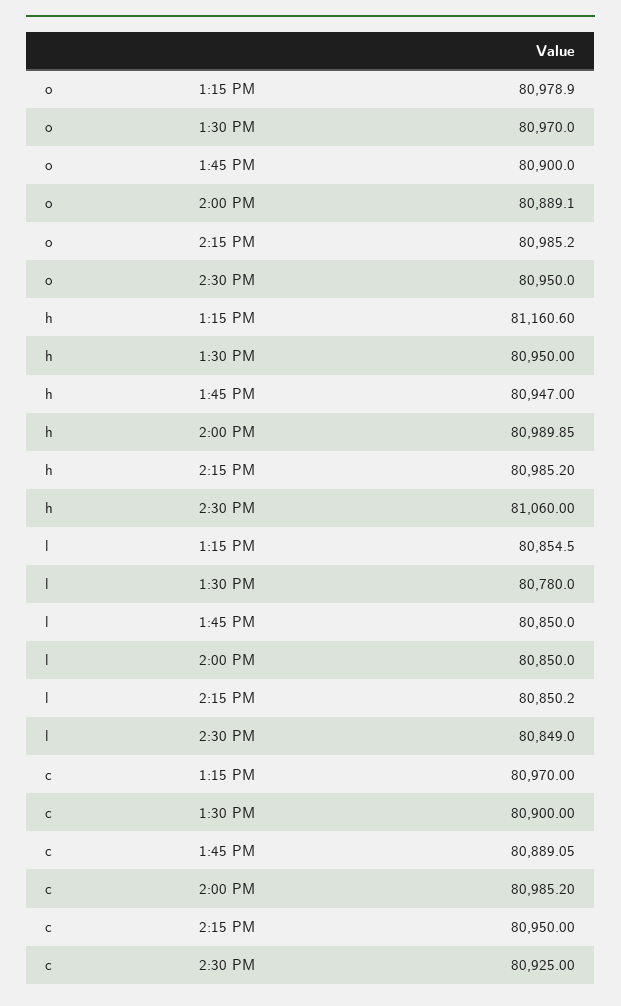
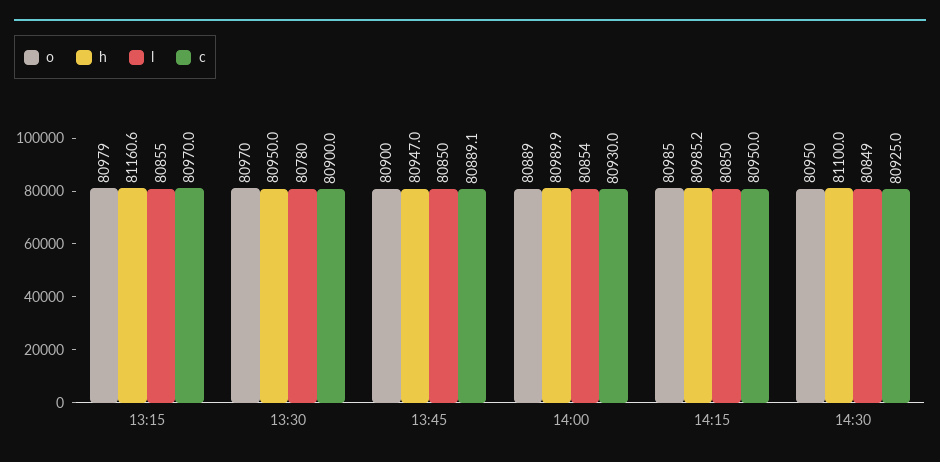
h, 2:30 PM: 81060 -> 81100
l, 2:00 PM: 80850 -> 80854
c, 2:00 PM: 80985.2 -> 80930

